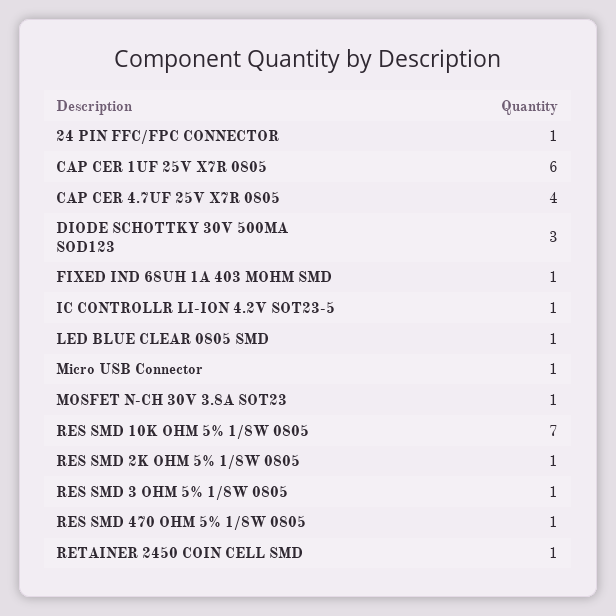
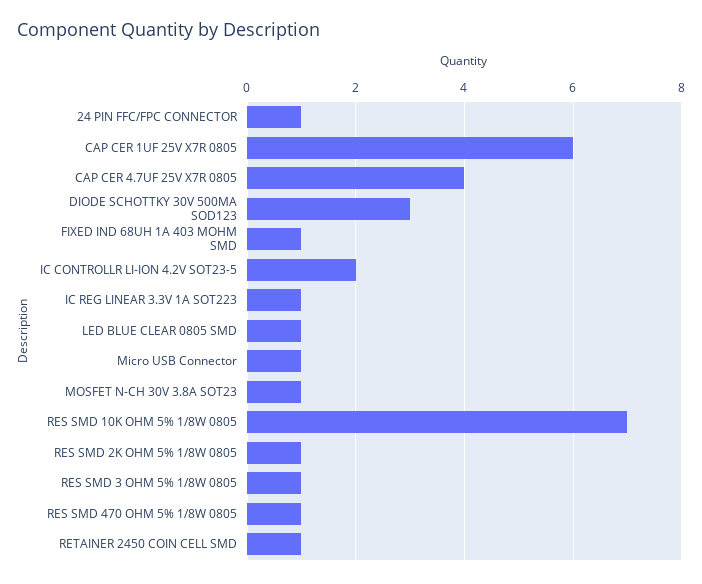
IC CONTROLLR LI-ION 4.2V SOT23-5: 1 -> 2
IC REG LINEAR 3.3V 1A SOT223: none -> 1

